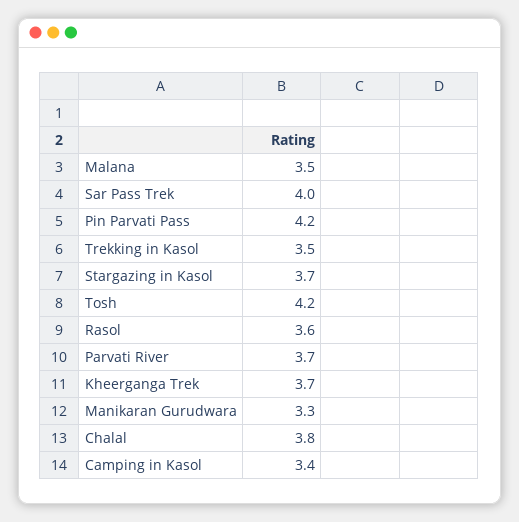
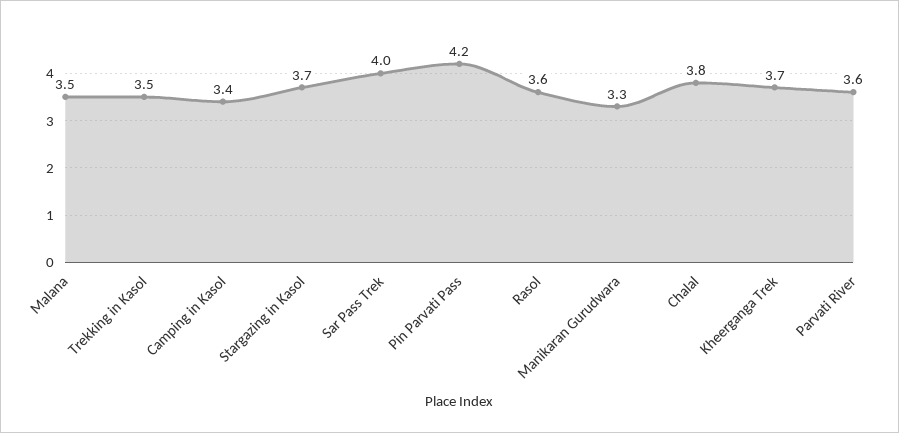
Tosh: 4.2 -> none
Parvati River: 3.7 -> 3.6

